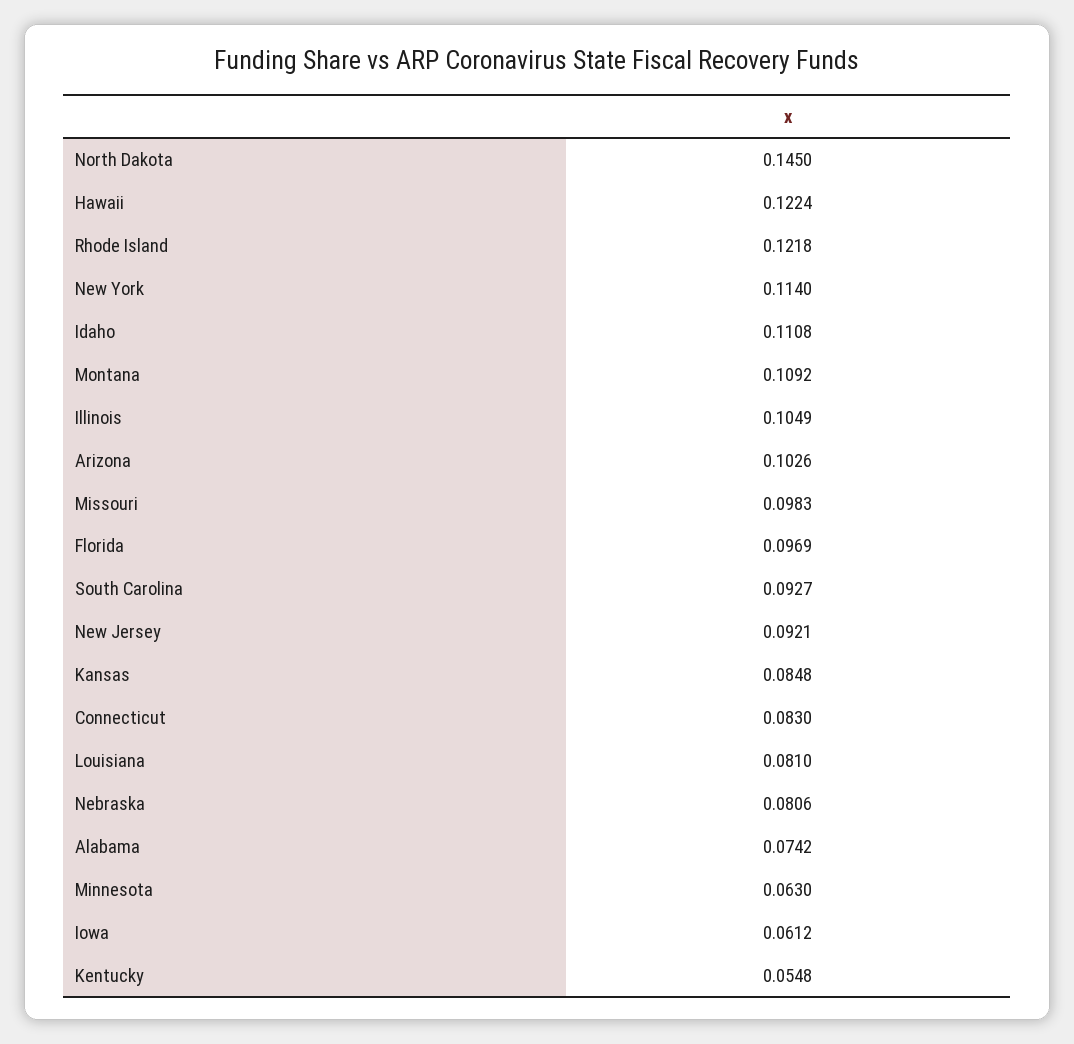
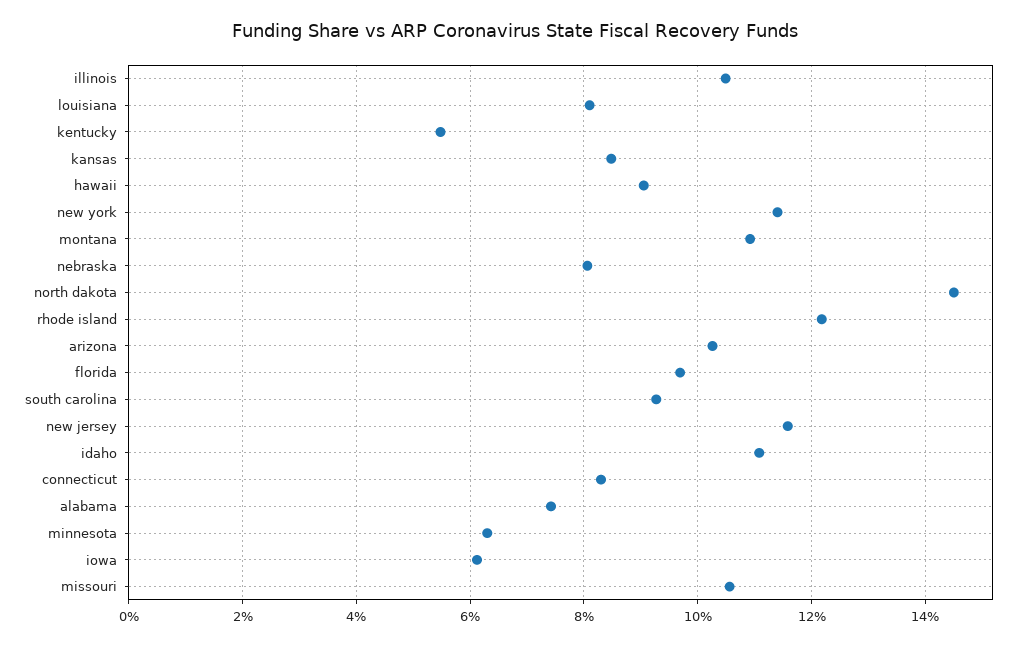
Hawaii: 0.1224 -> 0.09
Missouri: 0.0983 -> 0.106
New Jersey: 0.0921 -> 0.116

